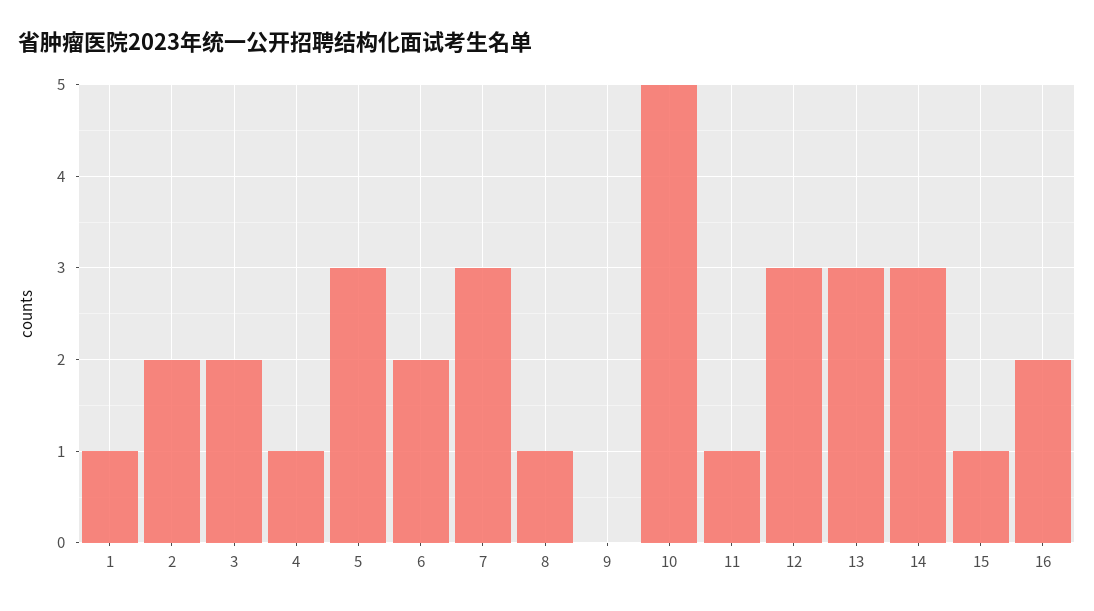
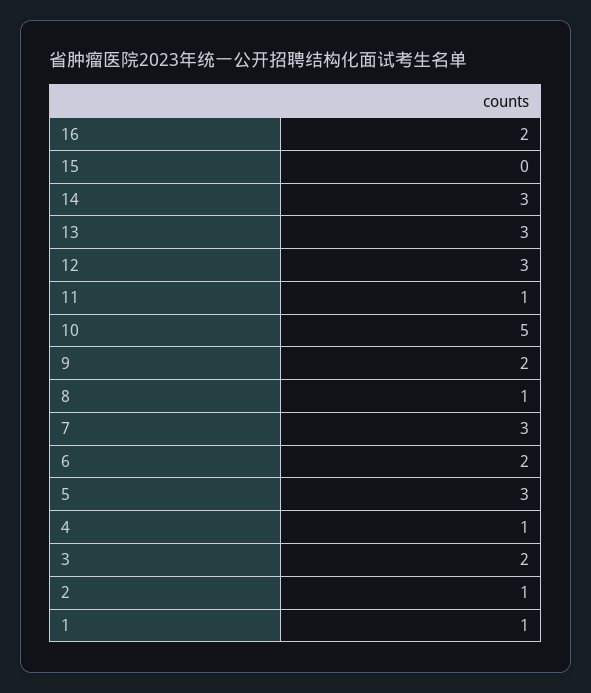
2: 2 -> 1
9: 0 -> 2
15: 1 -> 0

